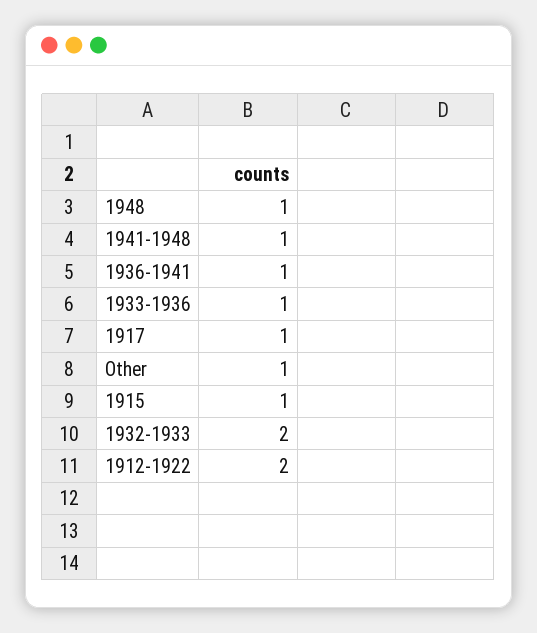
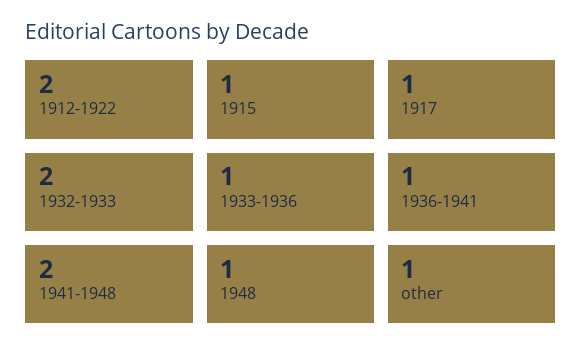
1941-1948: 1 -> 2

